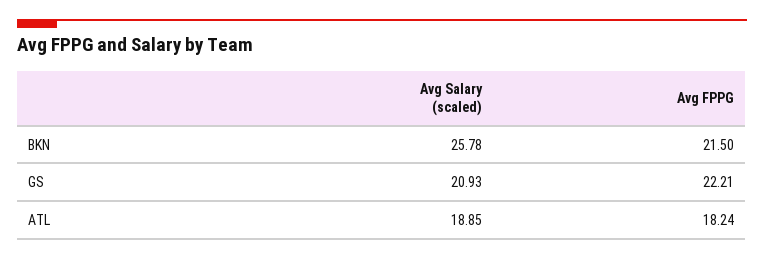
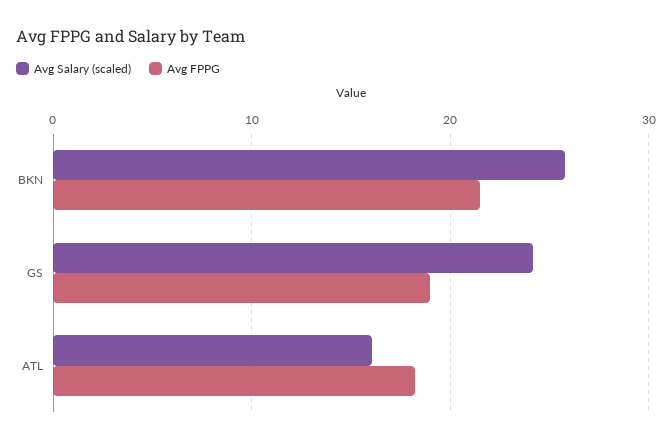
Avg Salary (scaled), GS: 20.93 -> 24
Avg FPPG, GS: 22.21 -> 19
Avg Salary (scaled), ATL: 18.85 -> 16

